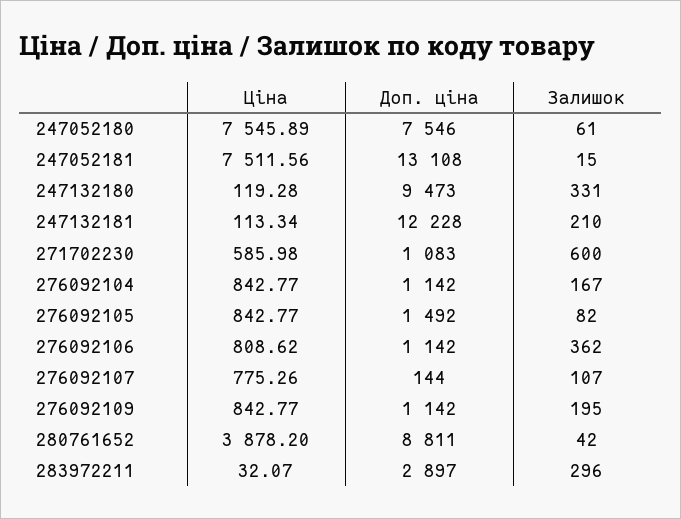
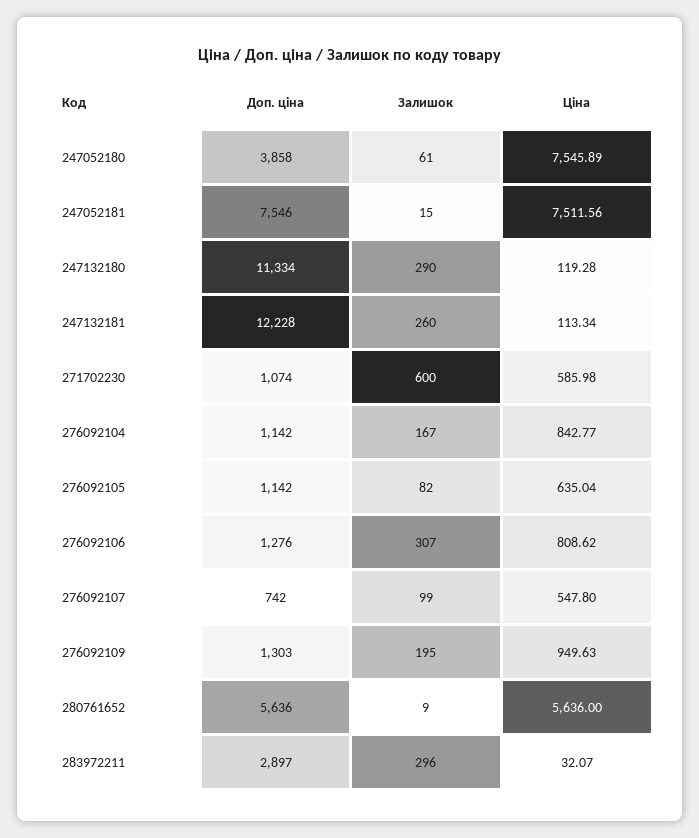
Доп. ціна, 247052180: 7546 -> 3858
Доп. ціна, 247052181: 13108 -> 7546
Доп. ціна, 247132180: 9473 -> 11334
Залишок, 247132180: 331 -> 290
Залишок, 247132181: 210 -> 260
Доп. ціна, 271702230: 1083 -> 1074
Ціна, 276092105: 842.77 -> 635.04
Доп. ціна, 276092105: 1492 -> 1142
Доп. ціна, 276092106: 1142 -> 1276
Залишок, 276092106: 362 -> 307
Ціна, 276092107: 775.26 -> 547.8
Доп. ціна, 276092107: 144 -> 742
Залишок, 276092107: 107 -> 99
Ціна, 276092109: 842.77 -> 949.63
Доп. ціна, 276092109: 1142 -> 1303
Ціна, 280761652: 3878.2 -> 5636
Доп. ціна, 280761652: 8811 -> 5636
Залишок, 280761652: 42 -> 9

